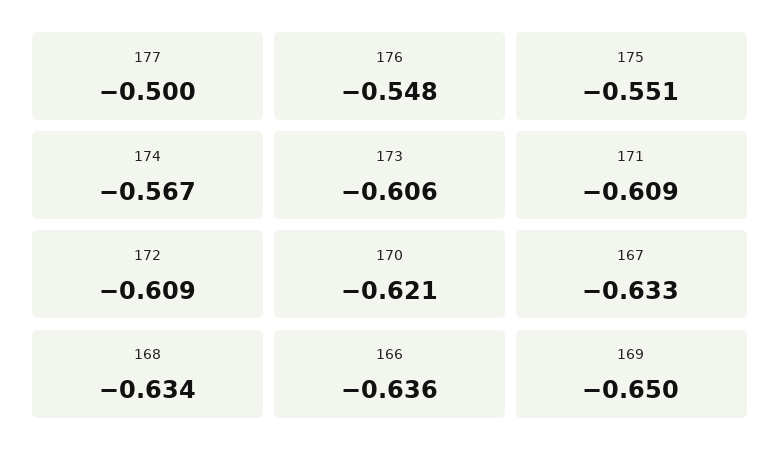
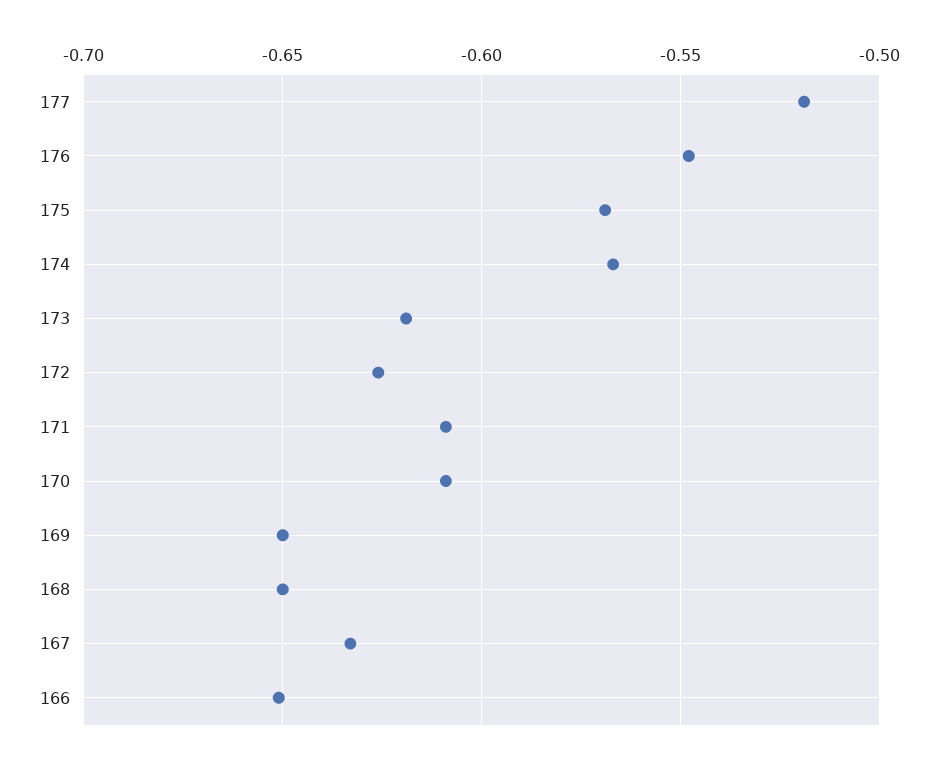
177: -0.5 -> -0.52
175: -0.551 -> -0.57
173: -0.606 -> -0.62
172: -0.609 -> -0.625
170: -0.621 -> -0.61
168: -0.634 -> -0.65
166: -0.636 -> -0.65

